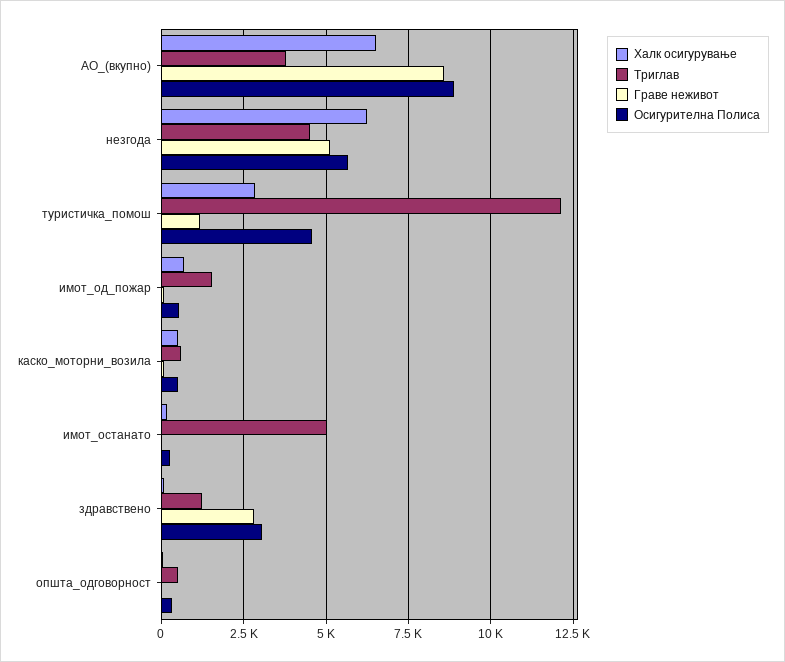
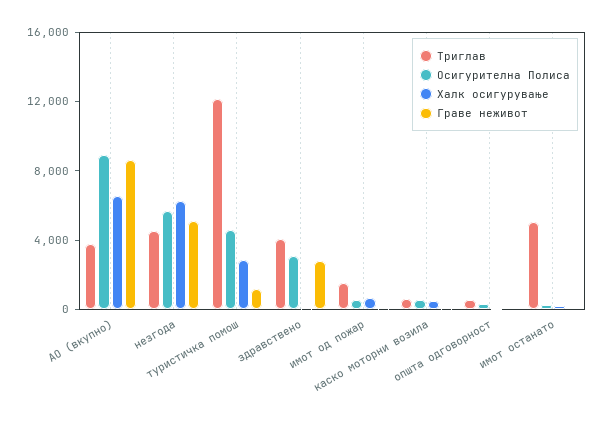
Триглав, здравствено: 1250 -> 4000

